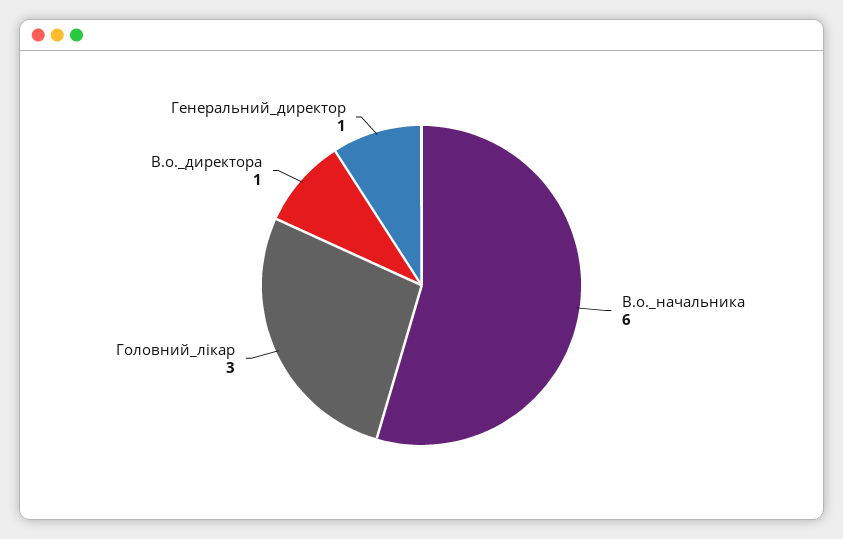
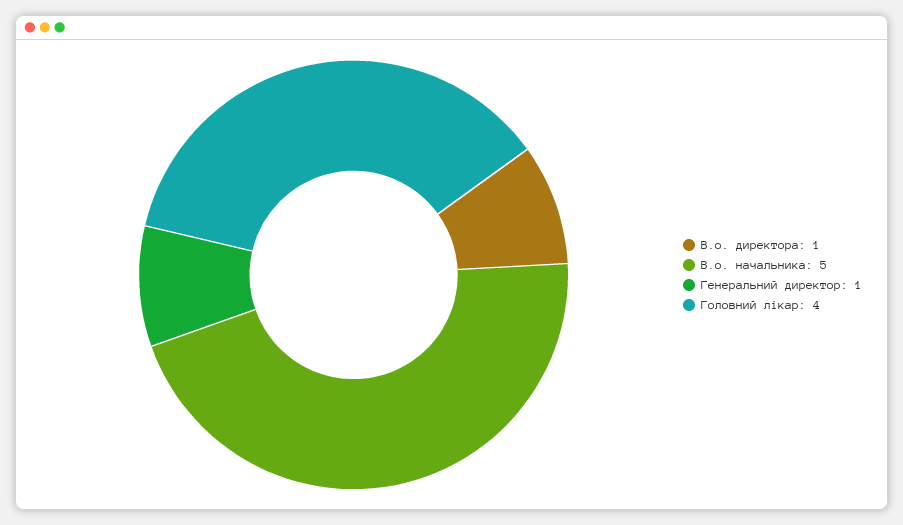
В.о._начальника: 6 -> 5
Головний_лікар: 3 -> 4

